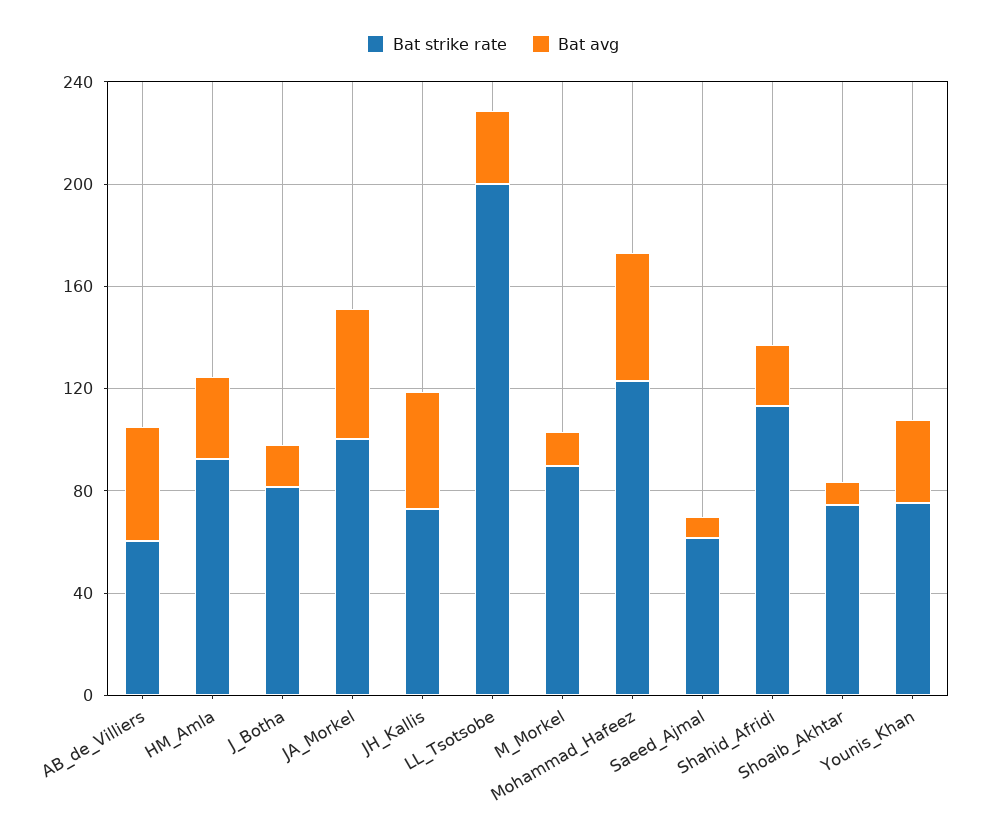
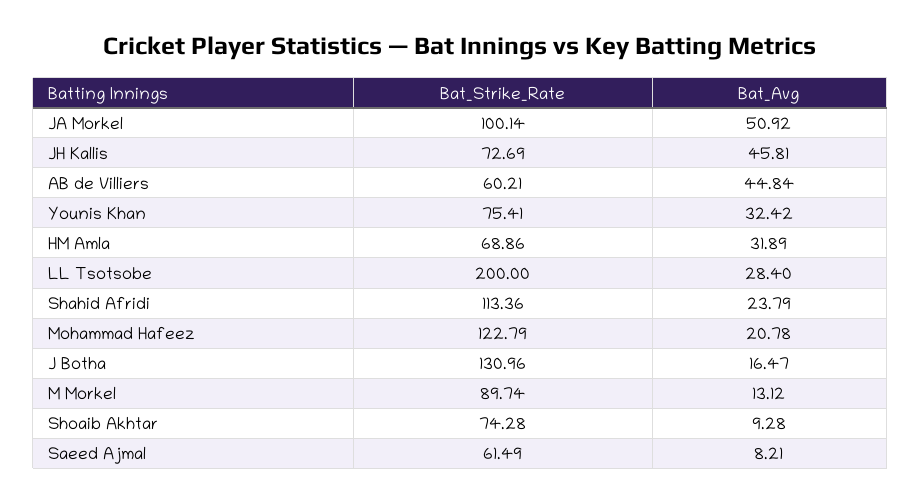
Bat strike rate, HM_Amla: 90 -> 68.86
Bat strike rate, J_Botha: 80 -> 130.96
Bat avg, Mohammad_Hafeez: 50 -> 20.78

